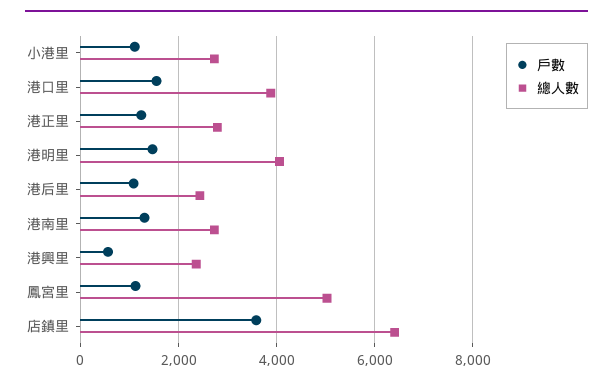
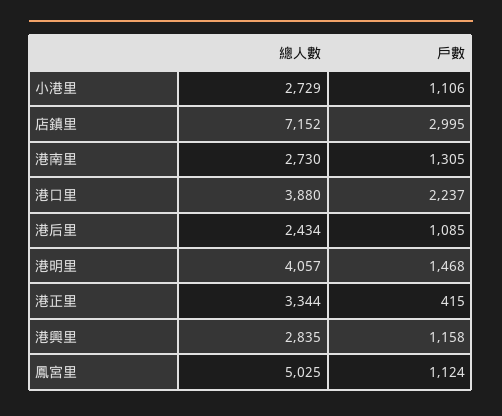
戶數, 港口里: 1600 -> 2237
戶數, 港正里: 1200 -> 415
總人數, 港正里: 2800 -> 3344
戶數, 港興里: 600 -> 1158
總人數, 港興里: 2400 -> 2835
戶數, 店鎮里: 3600 -> 2995
總人數, 店鎮里: 6400 -> 7152

